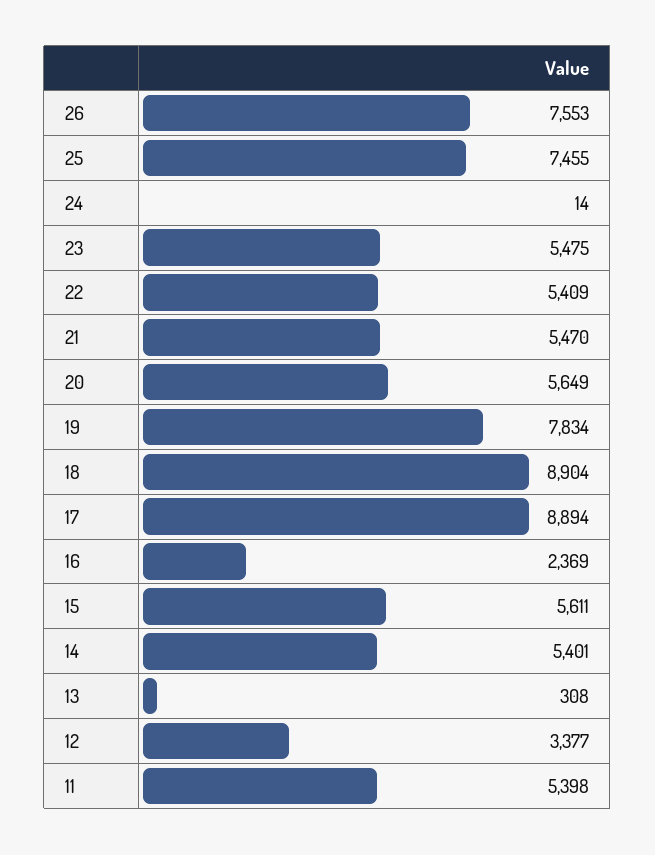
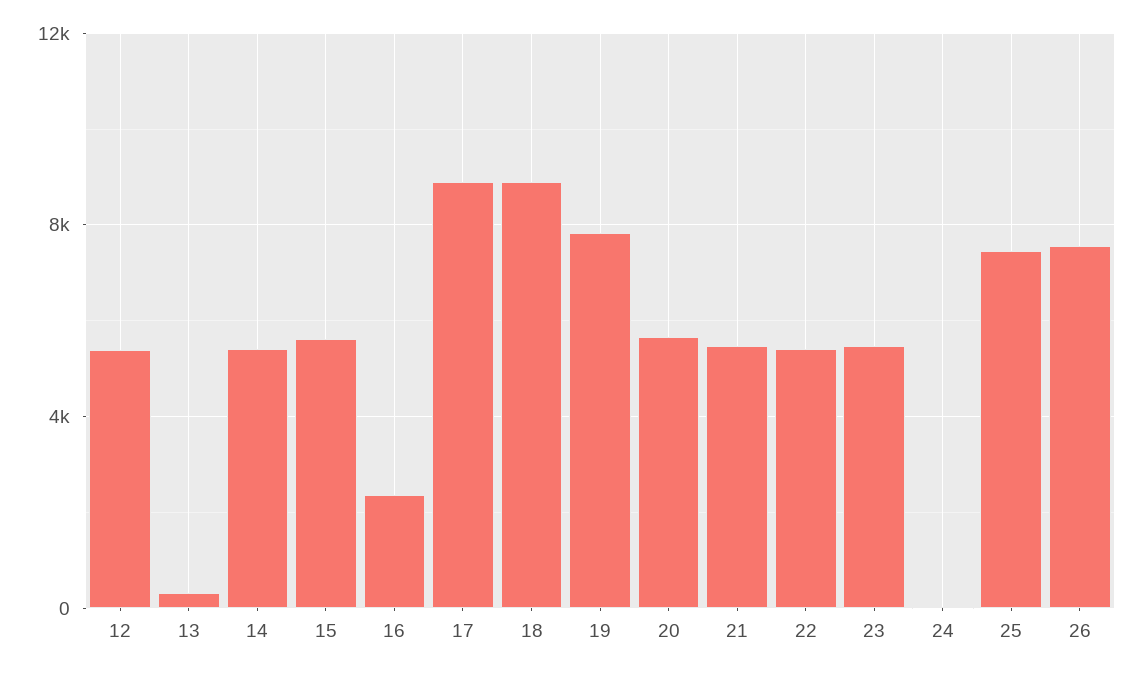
12: 3377 -> 5500
11: 5398 -> none

